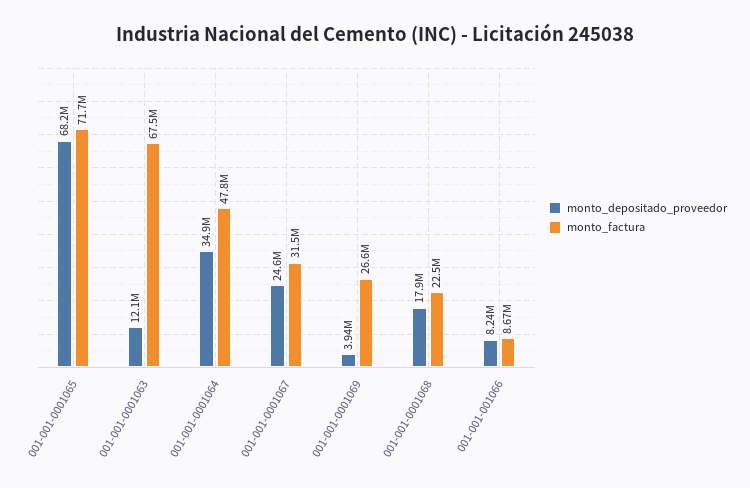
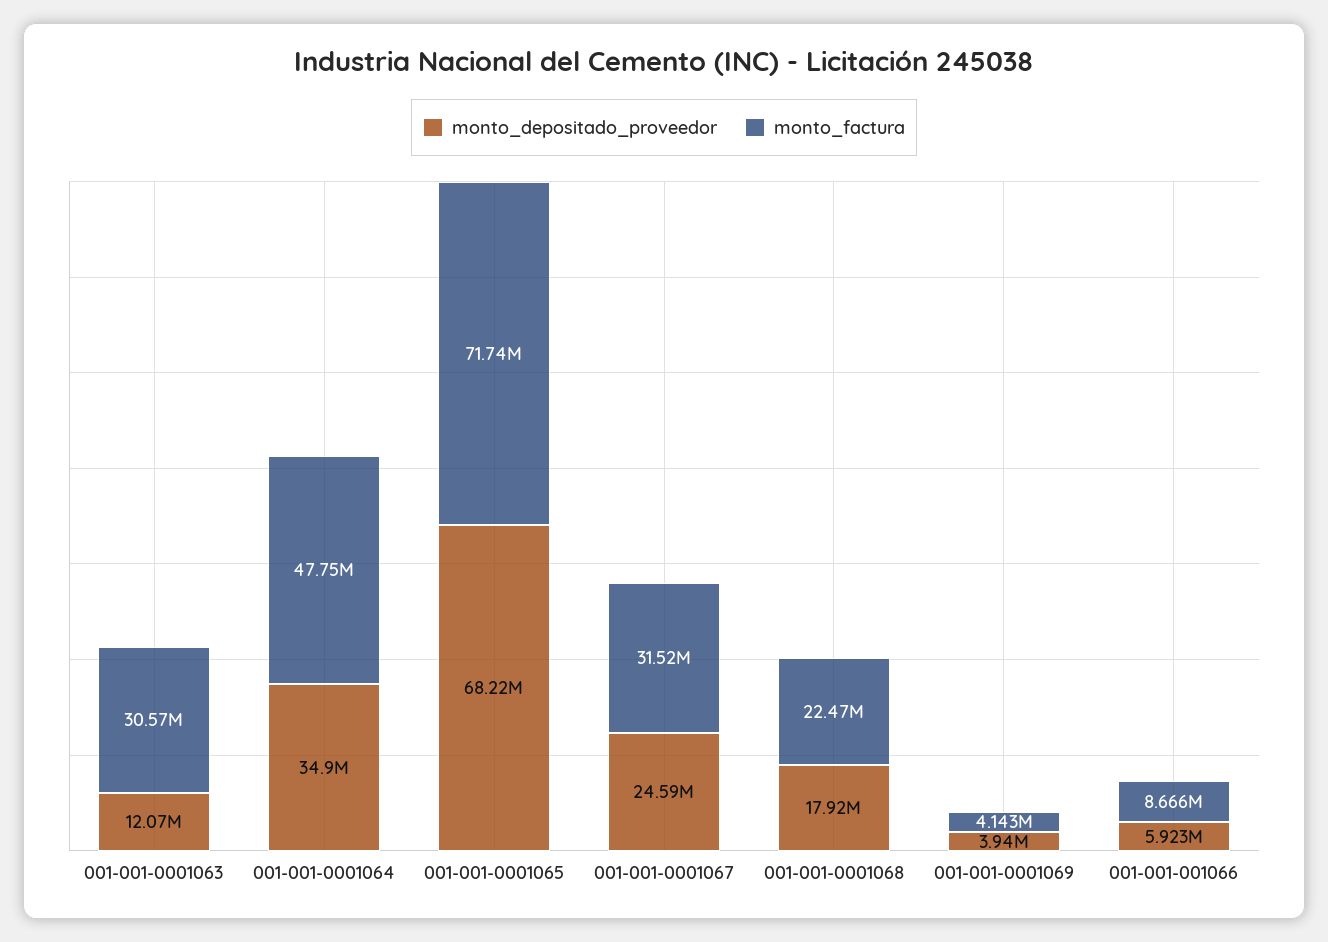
monto_factura, 001-001-0001063: 67500000 -> 30570000
monto_factura, 001-001-0001069: 26600000 -> 4143000
monto_depositado_proveedor, 001-001-001066: 8240000 -> 5923000

